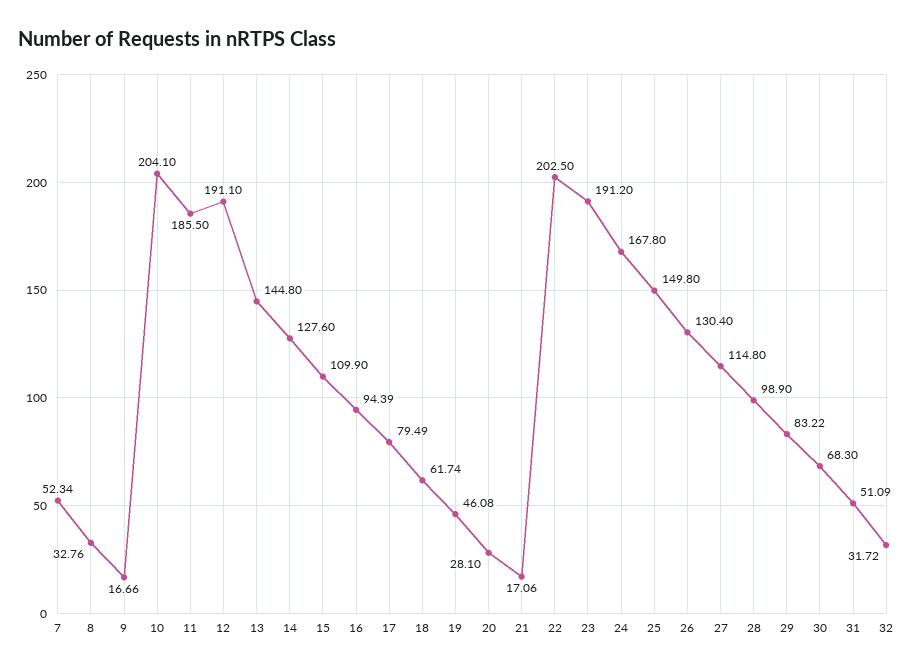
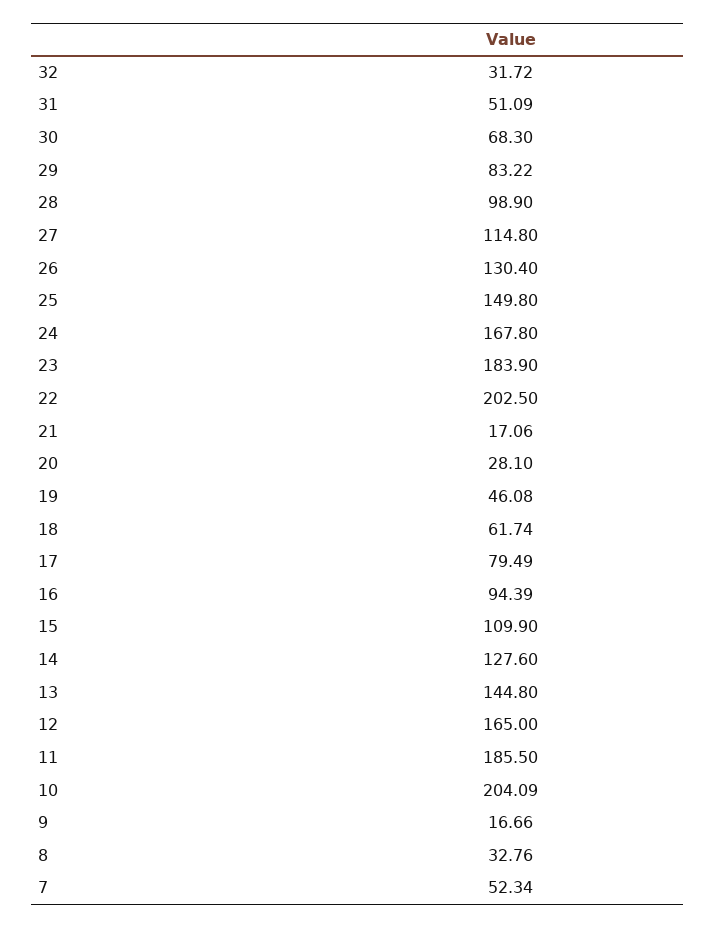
10: 204.1 -> 204.09
12: 191.1 -> 165
23: 191.2 -> 183.9

